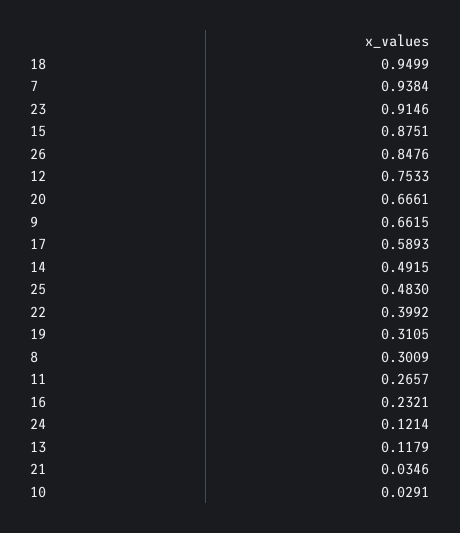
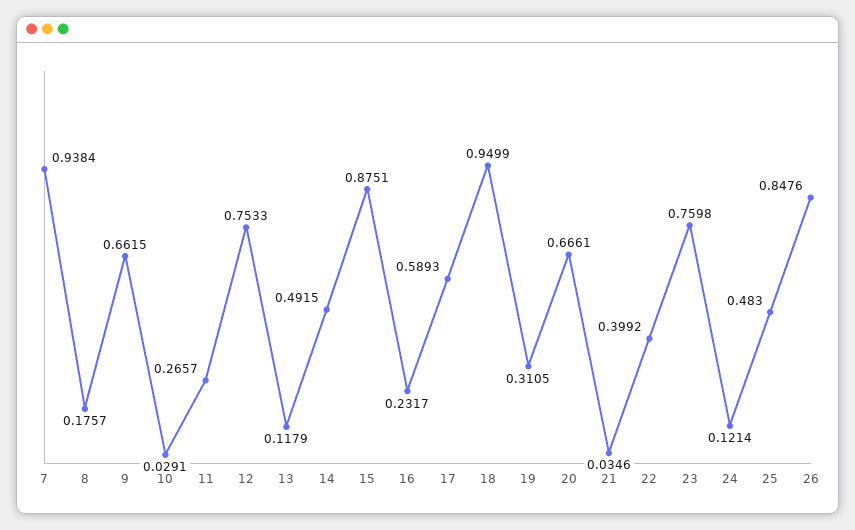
23: 0.9146 -> 0.7598
8: 0.3009 -> 0.1757
16: 0.2321 -> 0.2317

